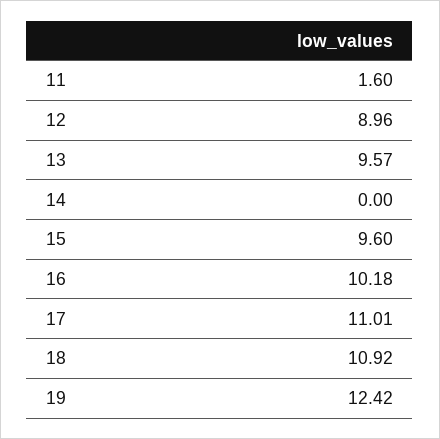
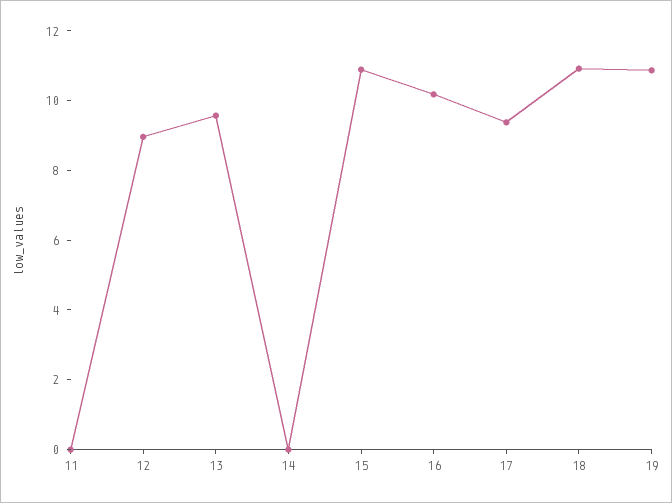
11: 1.6 -> 0
15: 9.6 -> 11
17: 11.01 -> 9.5
19: 12.42 -> 11

